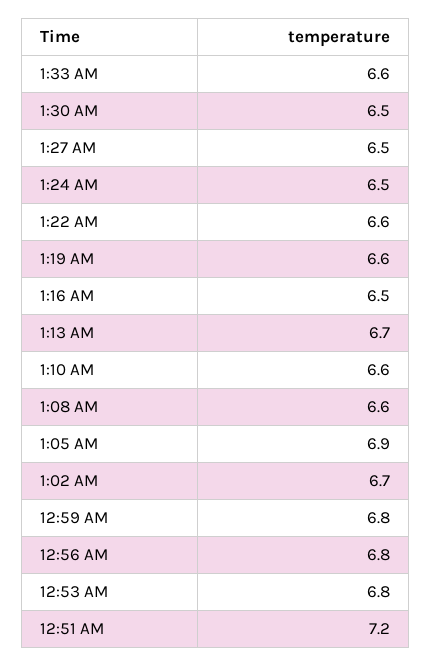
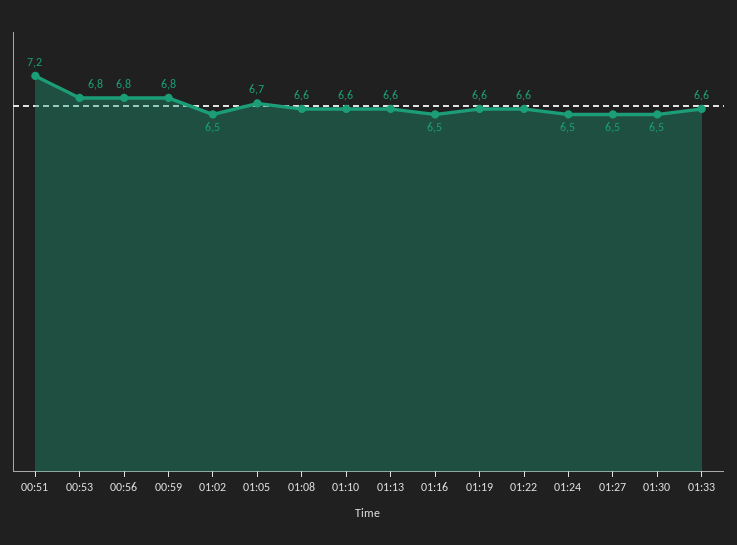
1:13 AM: 6.7 -> 6.6
1:05 AM: 6.9 -> 6.7
1:02 AM: 6.7 -> 6.5

